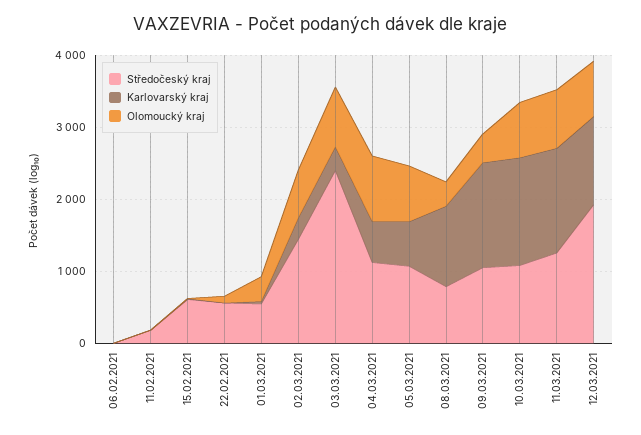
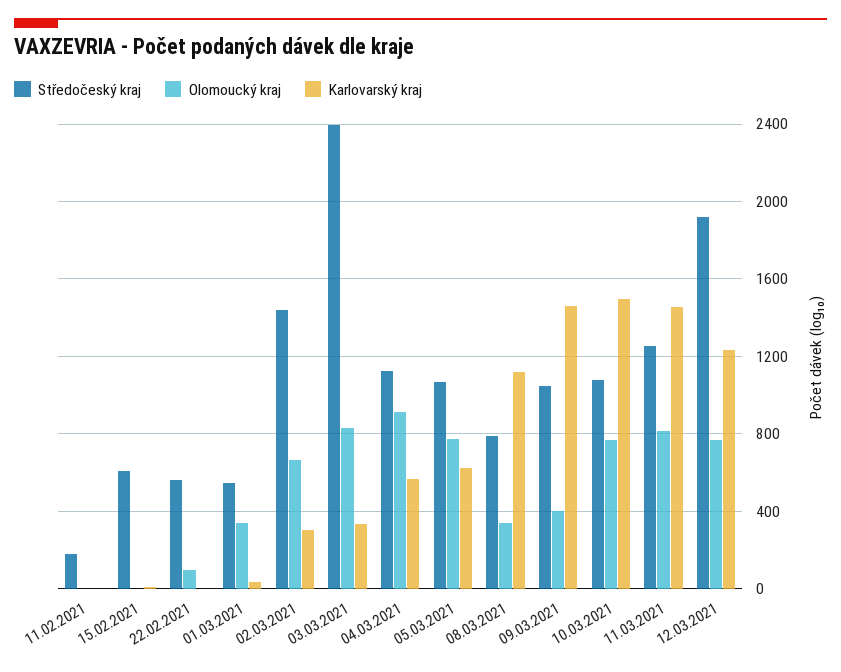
Středočeský kraj, 06.02.2021: 0 -> none
Karlovarský kraj, 06.02.2021: 0 -> none
Olomoucký kraj, 06.02.2021: 0 -> none

